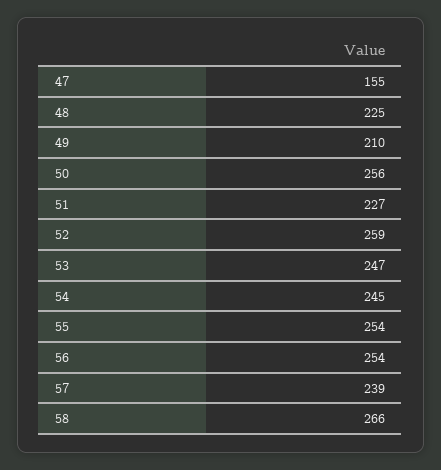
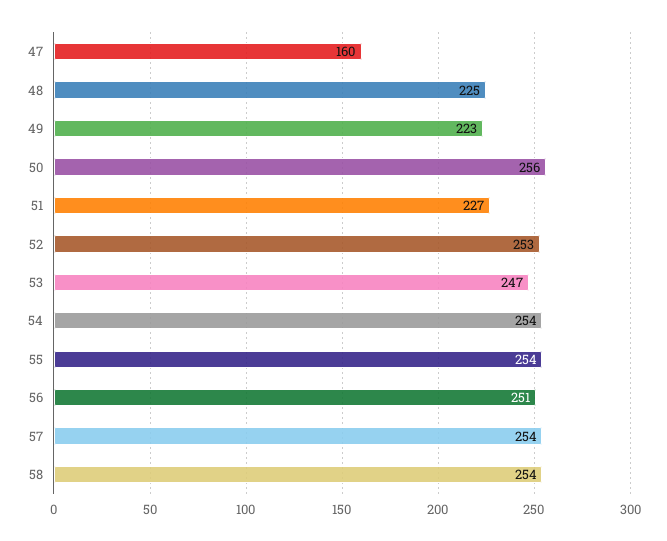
47: 155 -> 160
49: 210 -> 223
52: 259 -> 253
54: 245 -> 254
56: 254 -> 251
57: 239 -> 254
58: 266 -> 254

